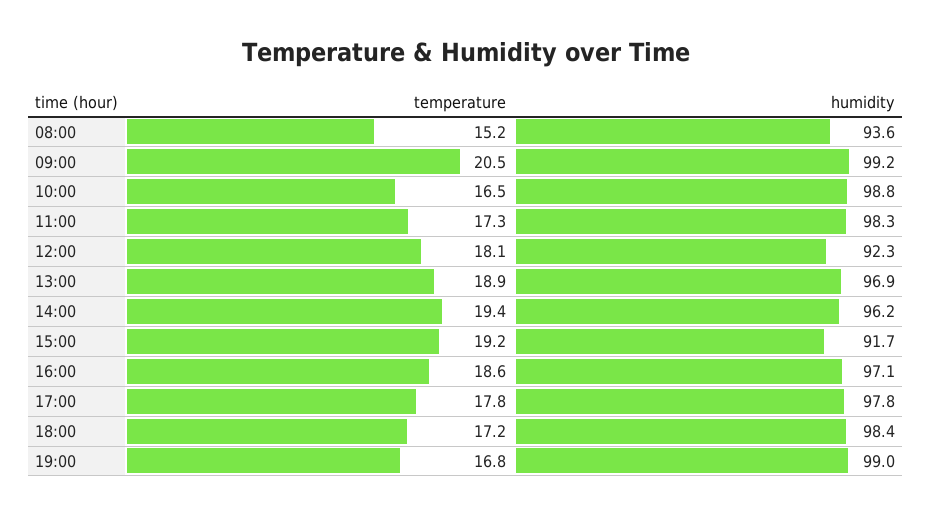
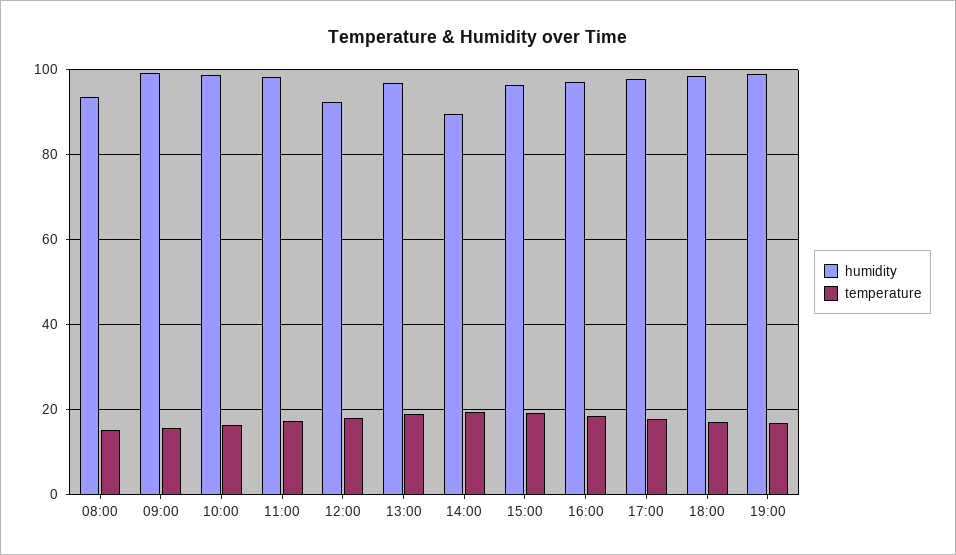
temperature, 09:00: 20.5 -> 16
humidity, 14:00: 96.2 -> 90
humidity, 15:00: 91.7 -> 96

